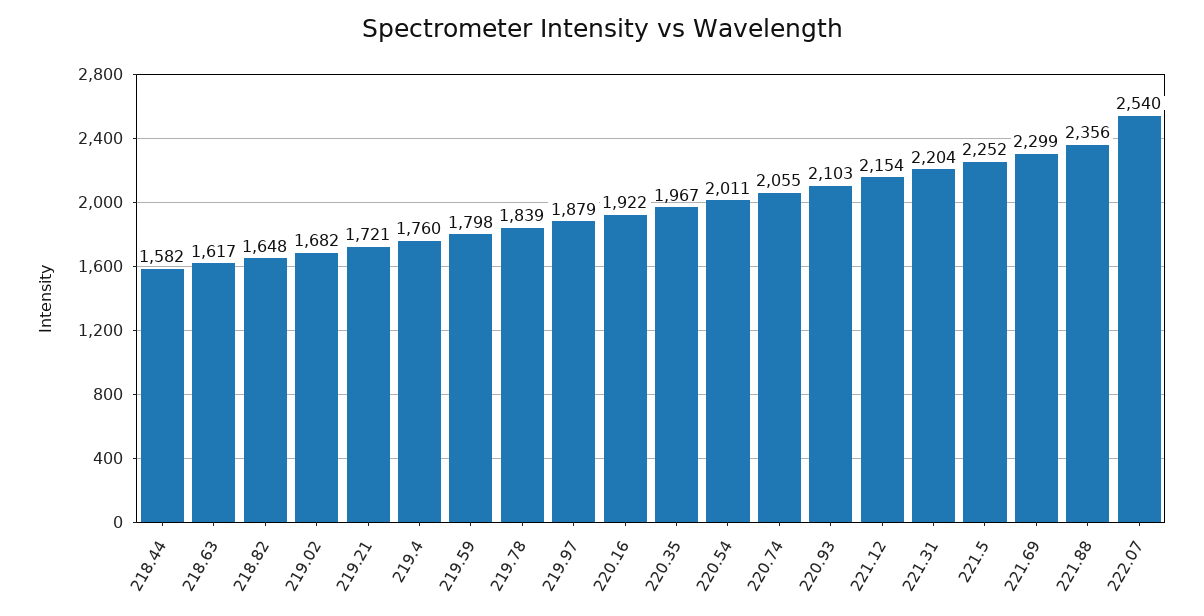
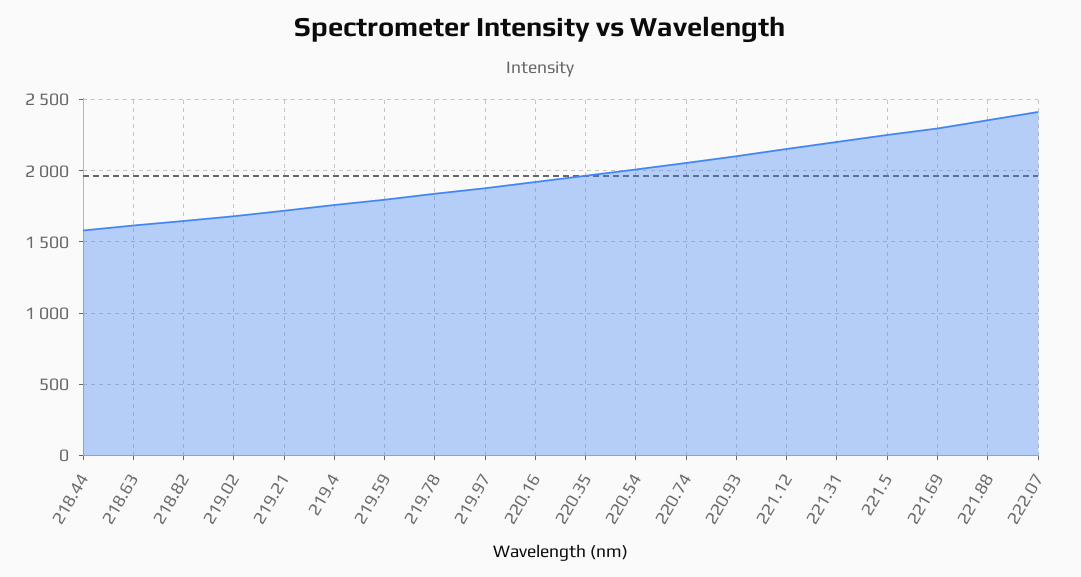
222.07: 2540 -> 2400

